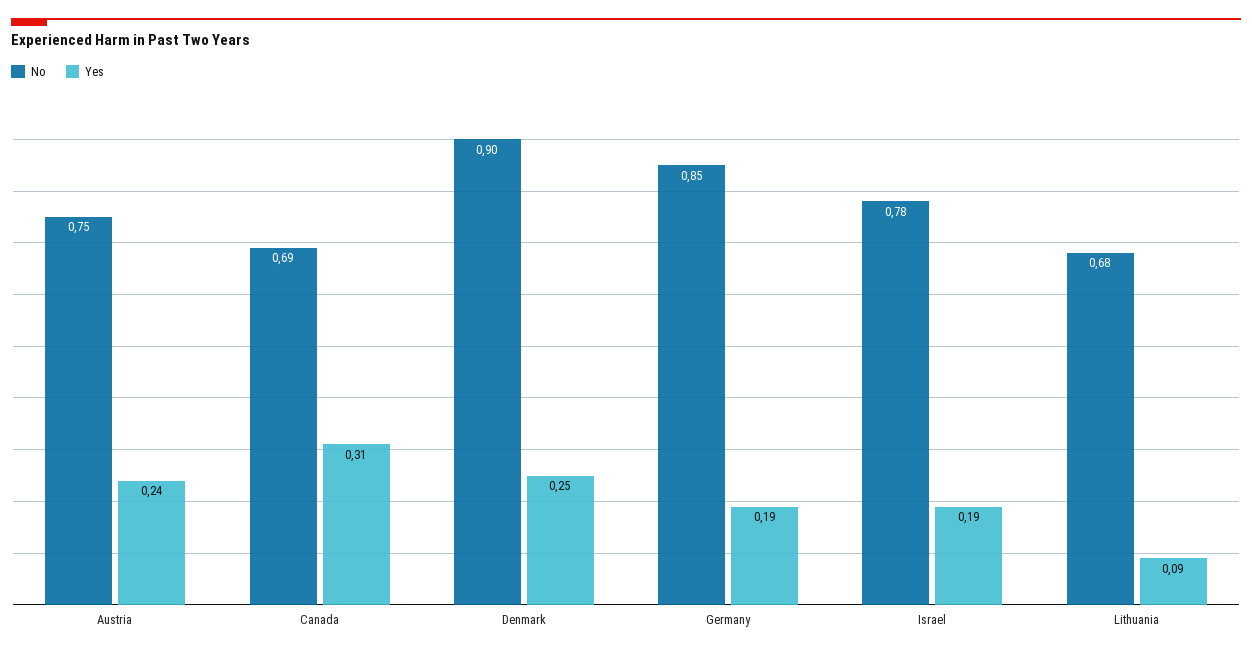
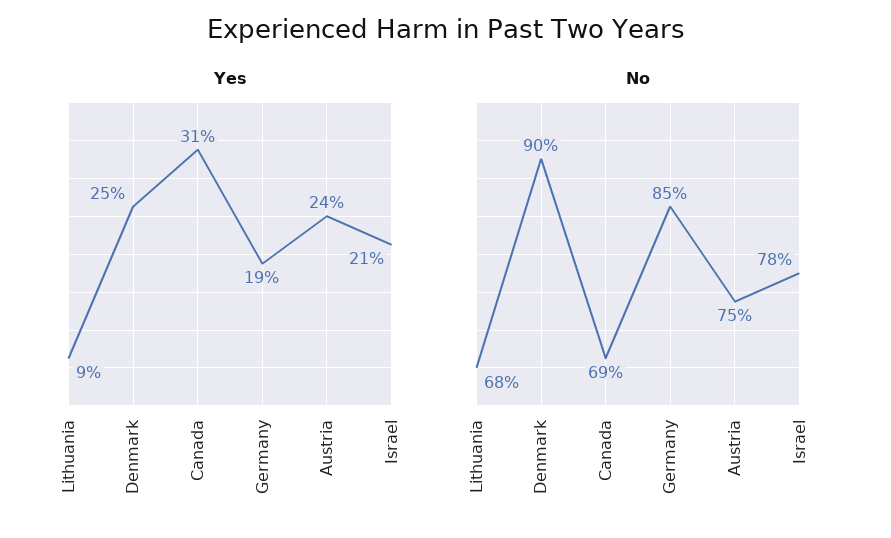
Yes, Israel: 0.19 -> 0.21

